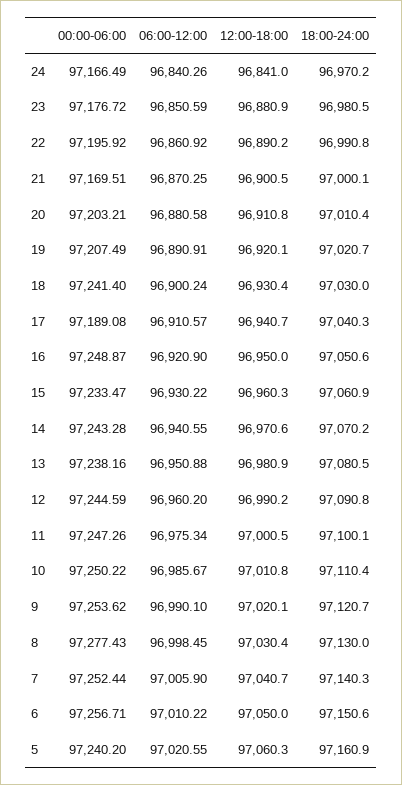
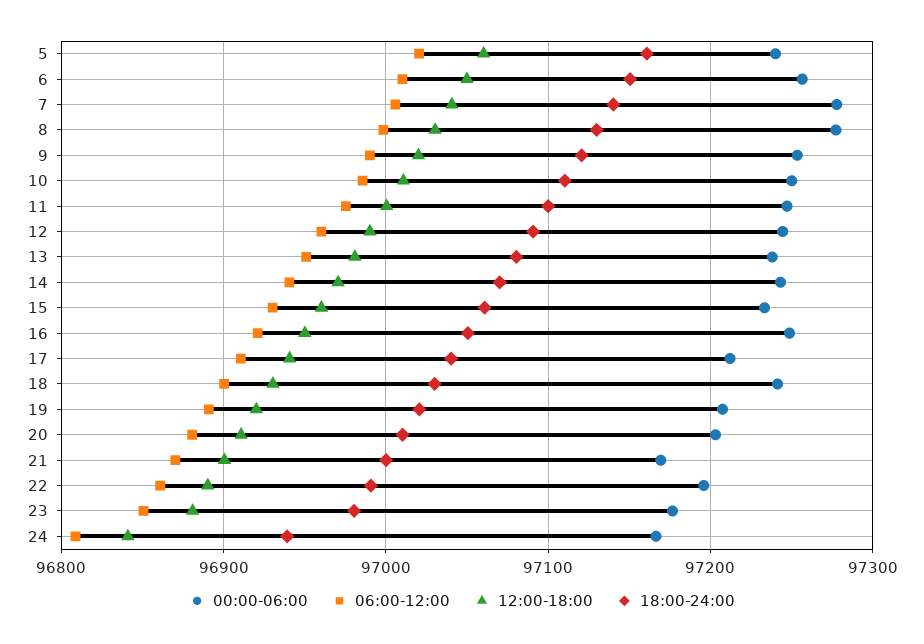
06:00-12:00, 24: 96840.26 -> 96810
18:00-24:00, 24: 96970.2 -> 96940
00:00-06:00, 17: 97189.08 -> 97210
00:00-06:00, 7: 97252.44 -> 97280

